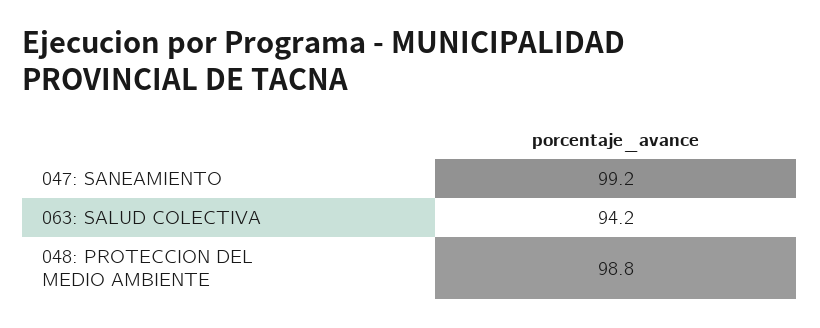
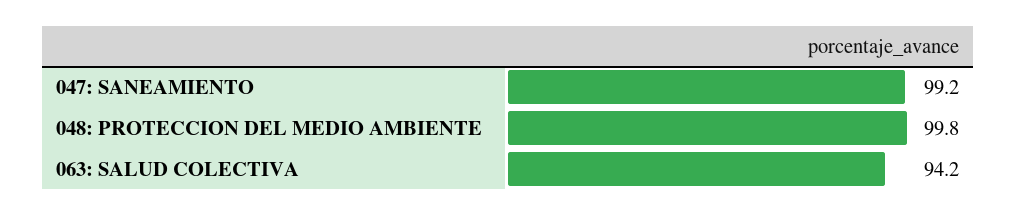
048: PROTECCION DEL MEDIO AMBIENTE: 98.8 -> 99.8

